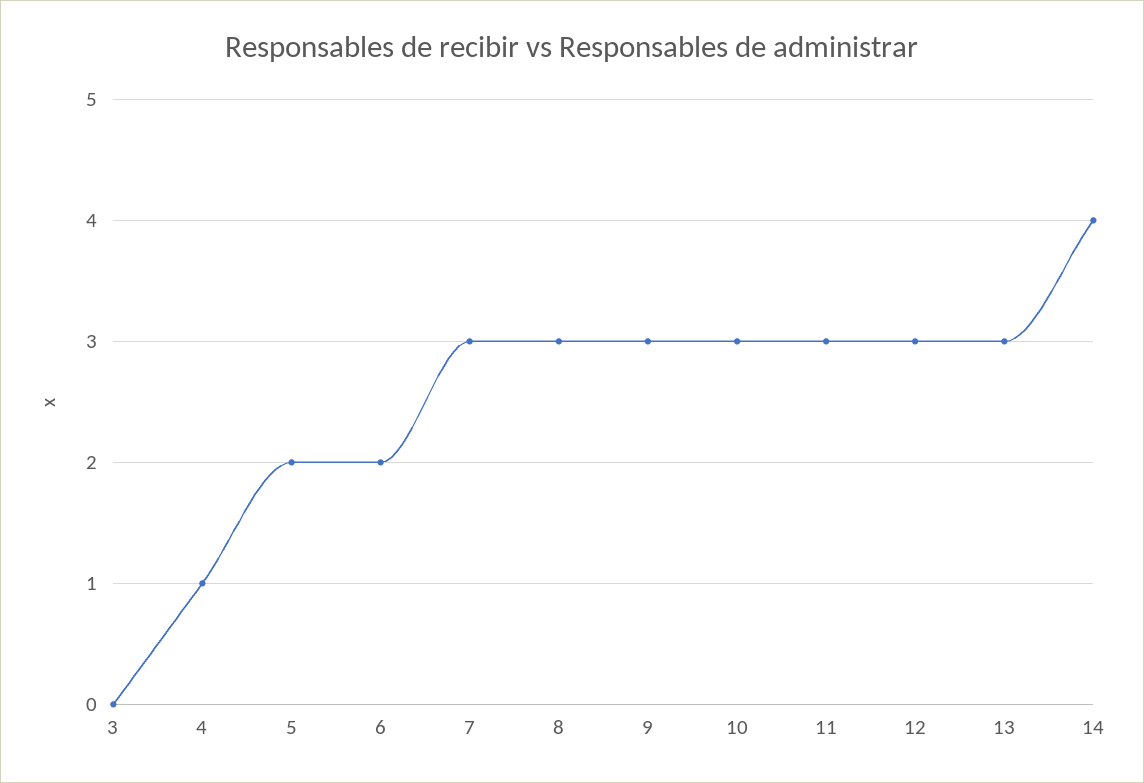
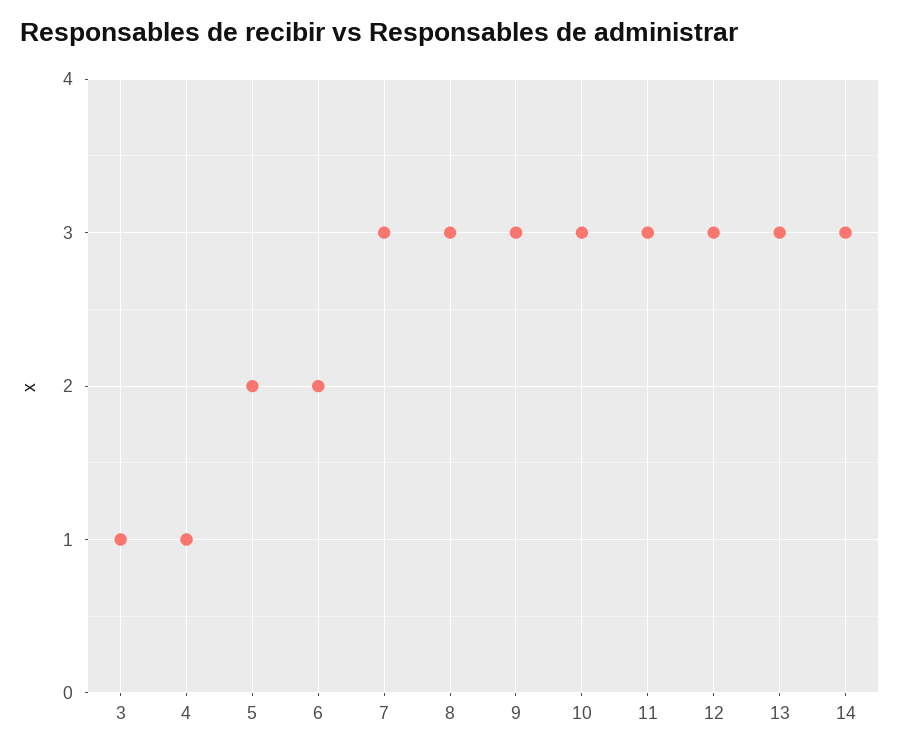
3: 0 -> 1
14: 4 -> 3

